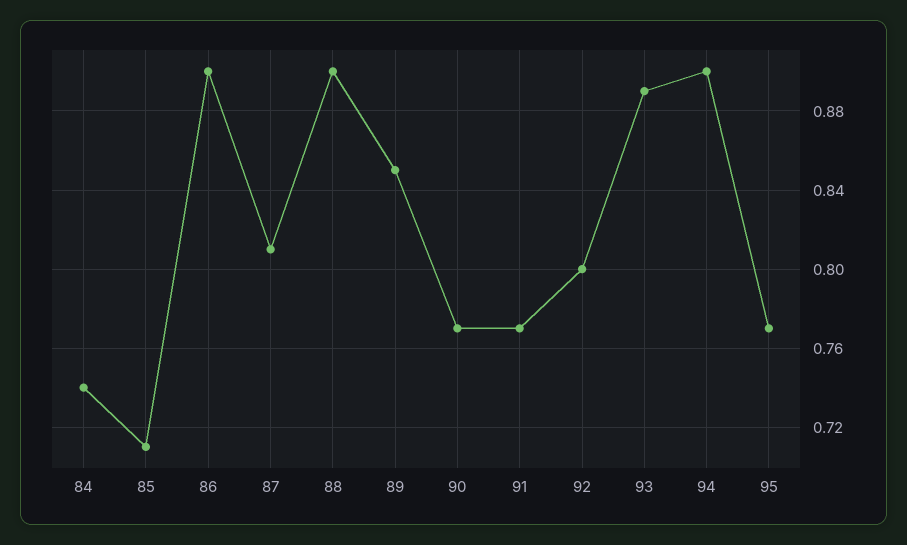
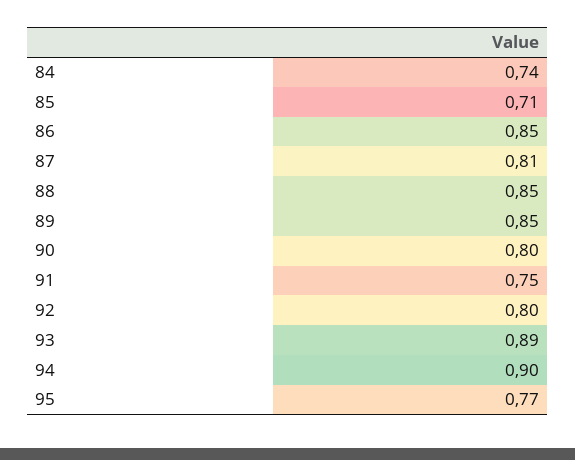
86: 0.9 -> 0.85
88: 0.9 -> 0.85
90: 0.77 -> 0.8
91: 0.77 -> 0.75

